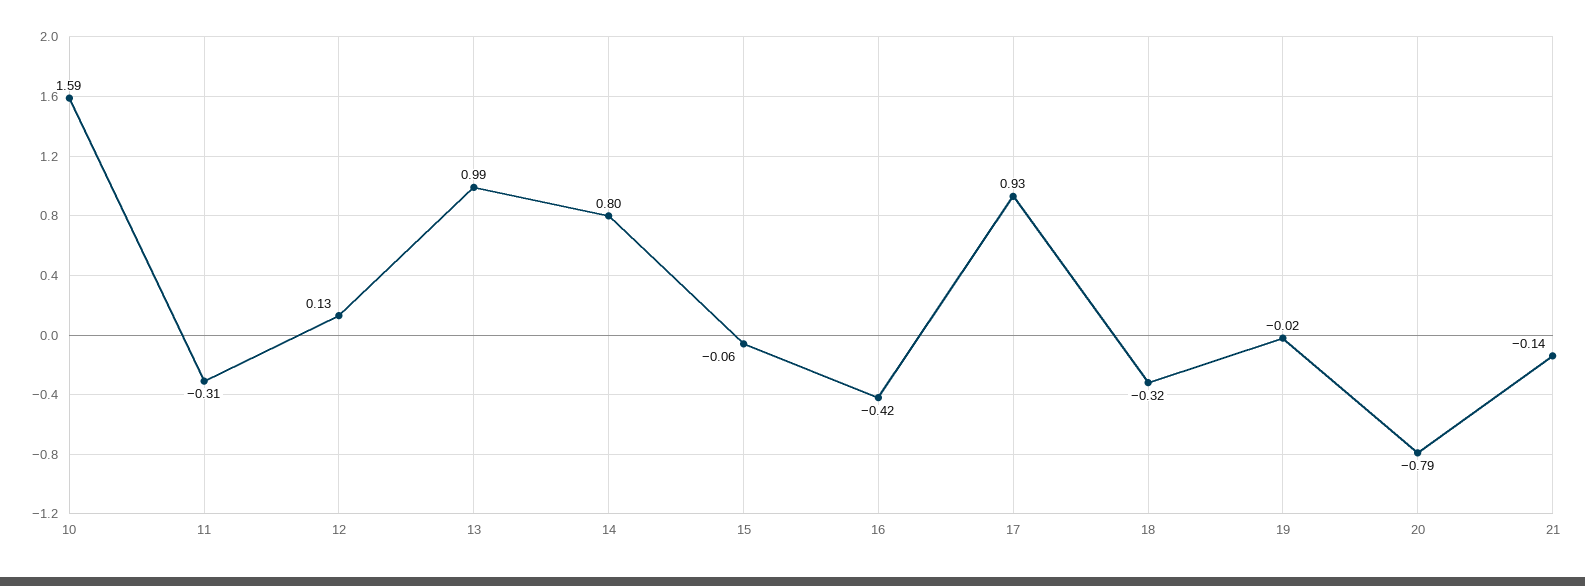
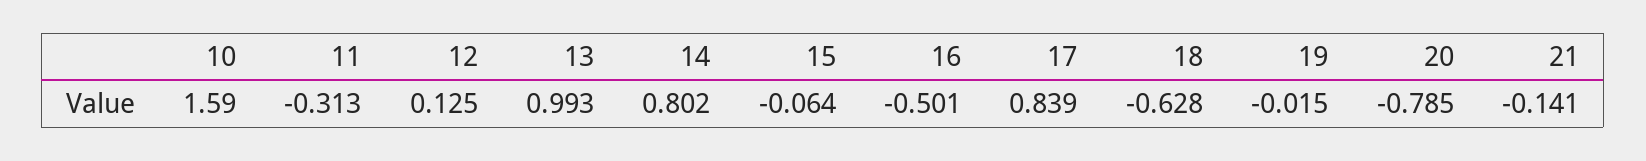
16: -0.42 -> -0.501
17: 0.93 -> 0.839
18: -0.32 -> -0.628

